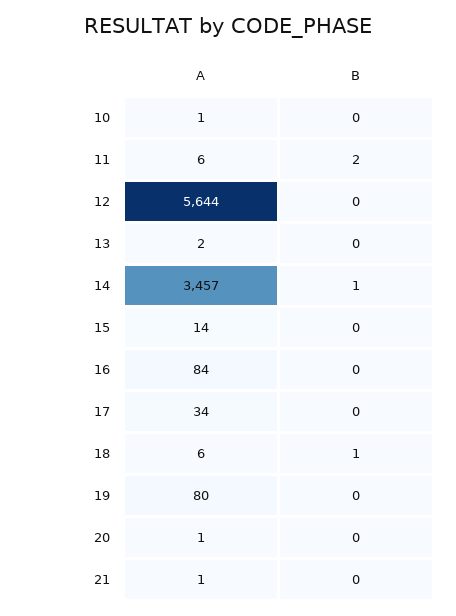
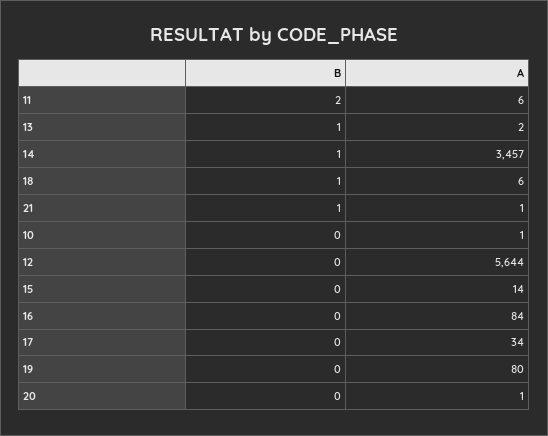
B, 13: 0 -> 1
B, 21: 0 -> 1

